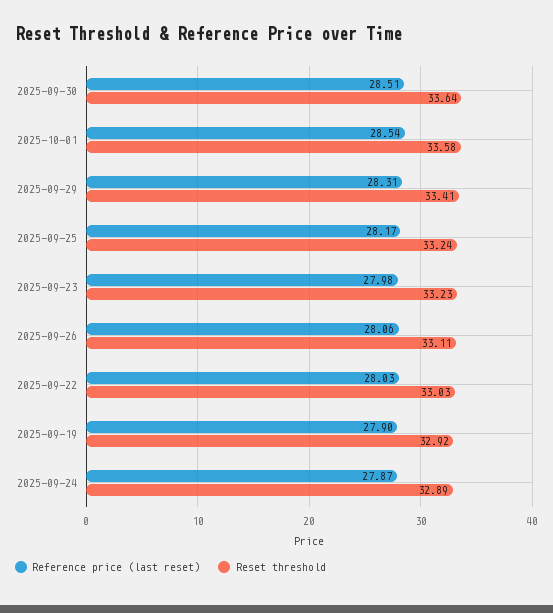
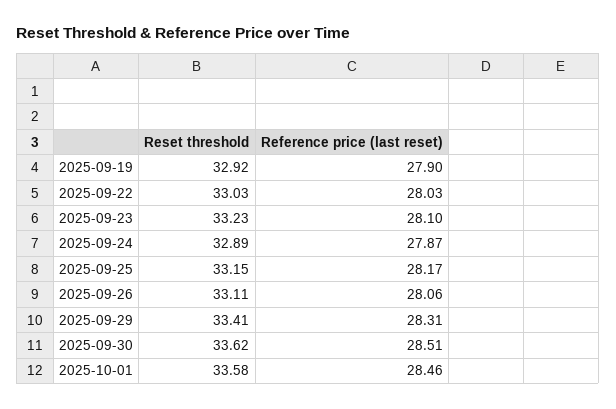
Reset threshold, 2025-09-30: 33.64 -> 33.62
Reference price (last reset), 2025-10-01: 28.54 -> 28.46
Reset threshold, 2025-09-25: 33.24 -> 33.15
Reference price (last reset), 2025-09-23: 27.98 -> 28.1

